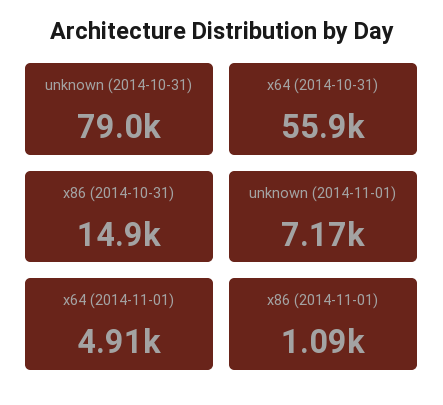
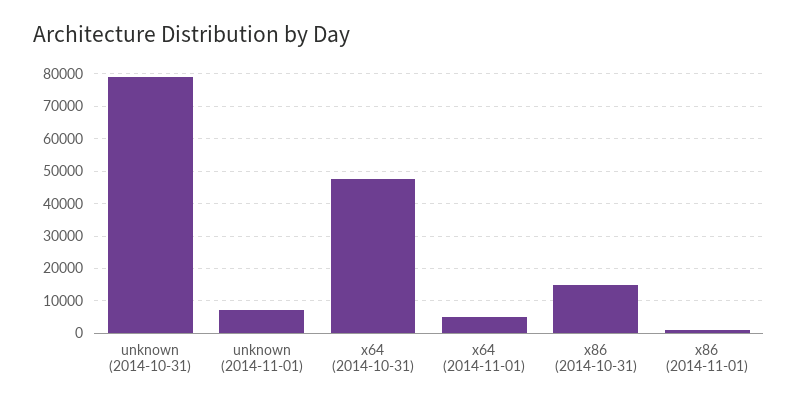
x64 (2014-10-31): 55900 -> 48000

